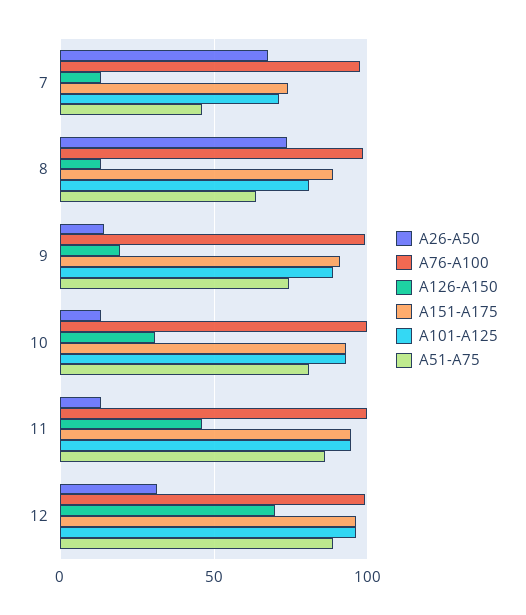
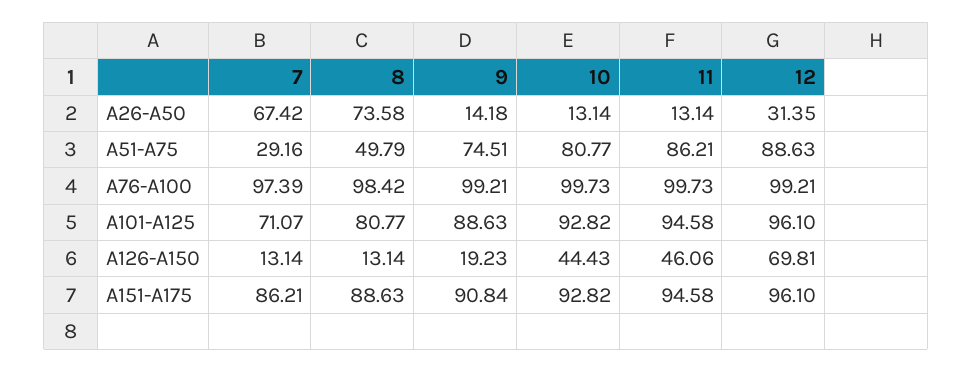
A151-A175, 7: 75 -> 86.21
A51-A75, 7: 45 -> 29.16
A51-A75, 8: 65 -> 49.79
A126-A150, 10: 30 -> 44.43

